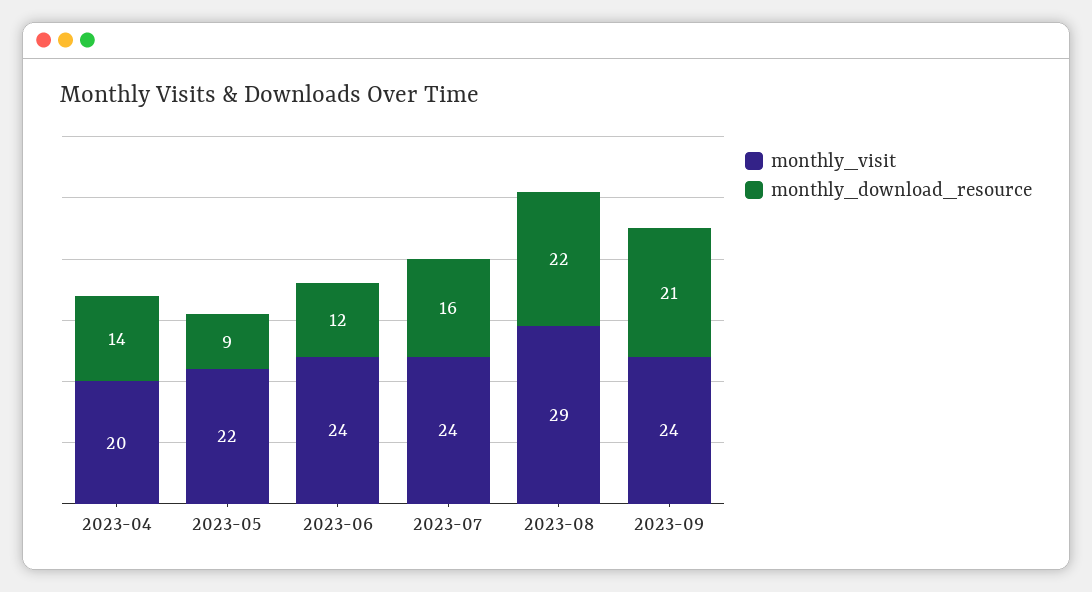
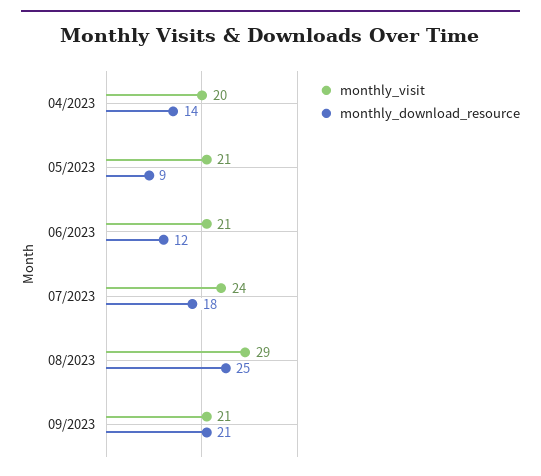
monthly_visit, 2023-05: 22 -> 21
monthly_visit, 2023-06: 24 -> 21
monthly_download_resource, 2023-07: 16 -> 18
monthly_download_resource, 2023-08: 22 -> 25
monthly_visit, 2023-09: 24 -> 21

